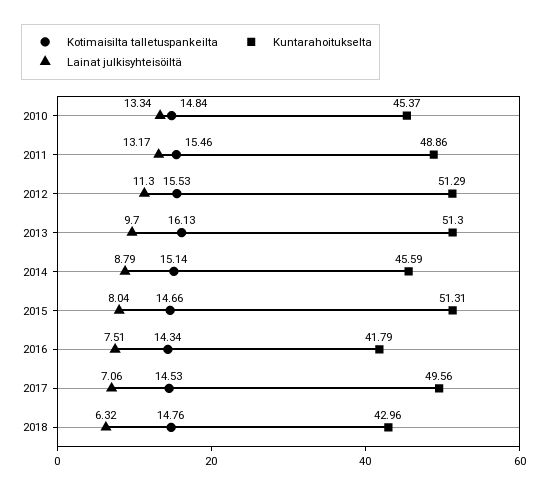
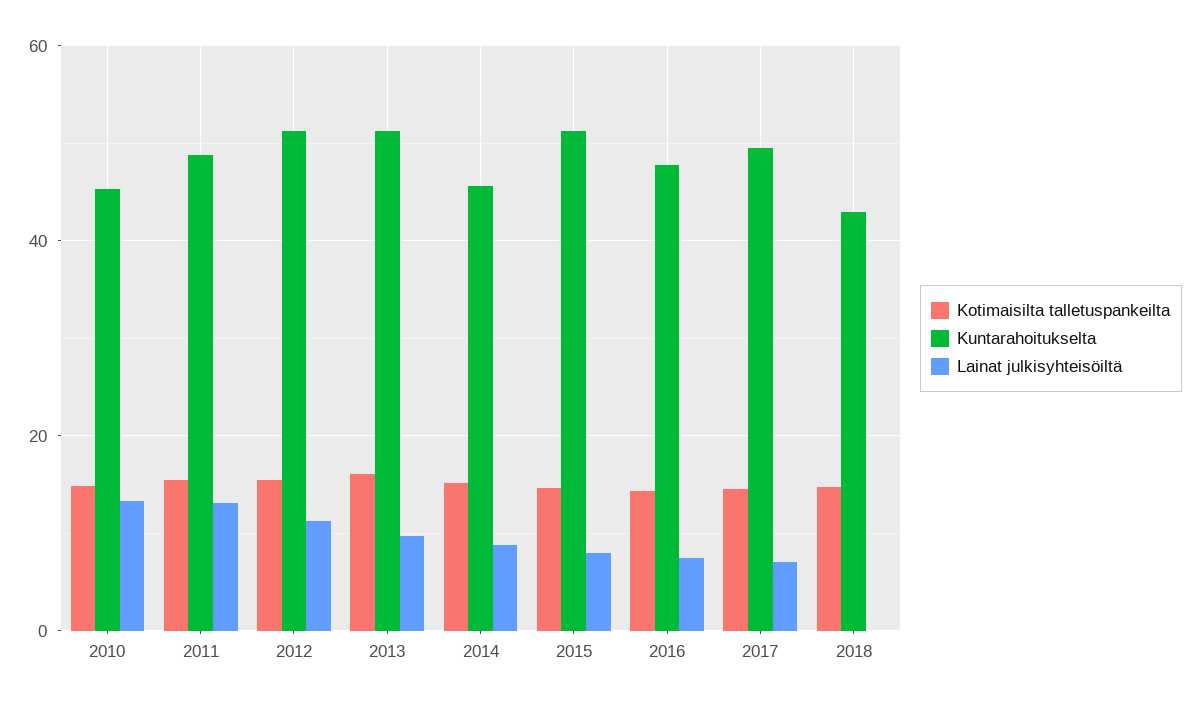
Kuntarahoitukselta, 2016: 41.79 -> 48
Lainat julkisyhteisöiltä, 2018: 6.32 -> 0

